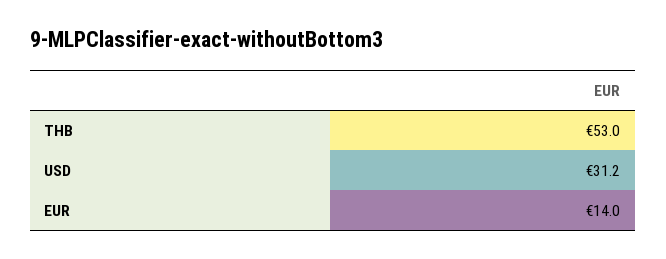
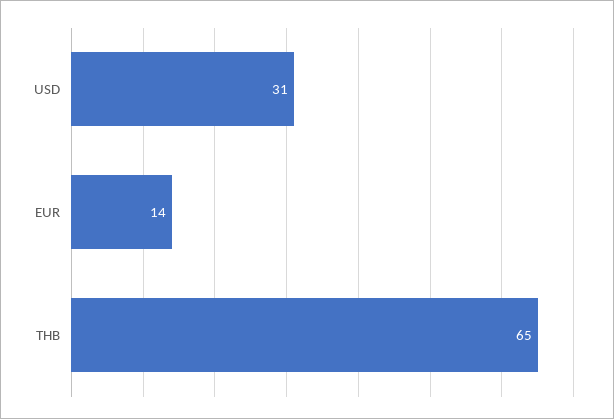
THB: 53 -> 65

